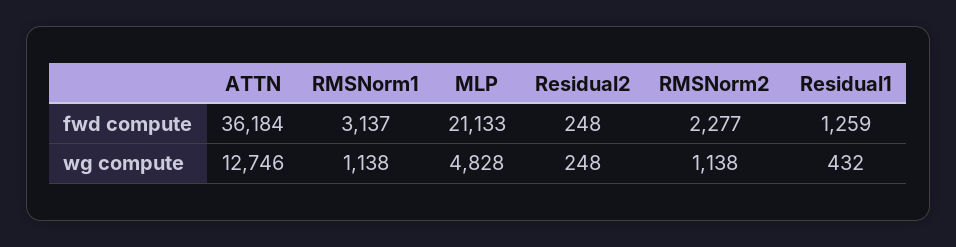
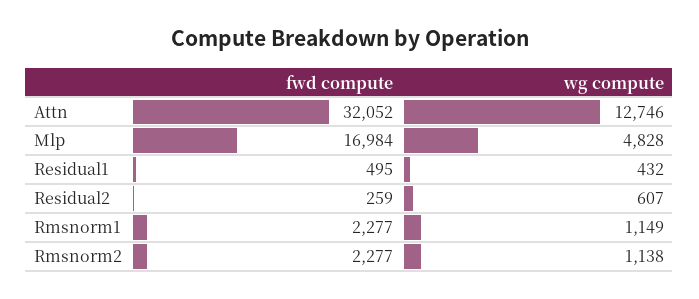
ATTN, fwd compute: 36184 -> 32052
RMSNorm1, fwd compute: 3137 -> 2277
MLP, fwd compute: 21133 -> 16984
Residual2, fwd compute: 248 -> 259
Residual1, fwd compute: 1259 -> 495
RMSNorm1, wg compute: 1138 -> 1149
Residual2, wg compute: 248 -> 607

